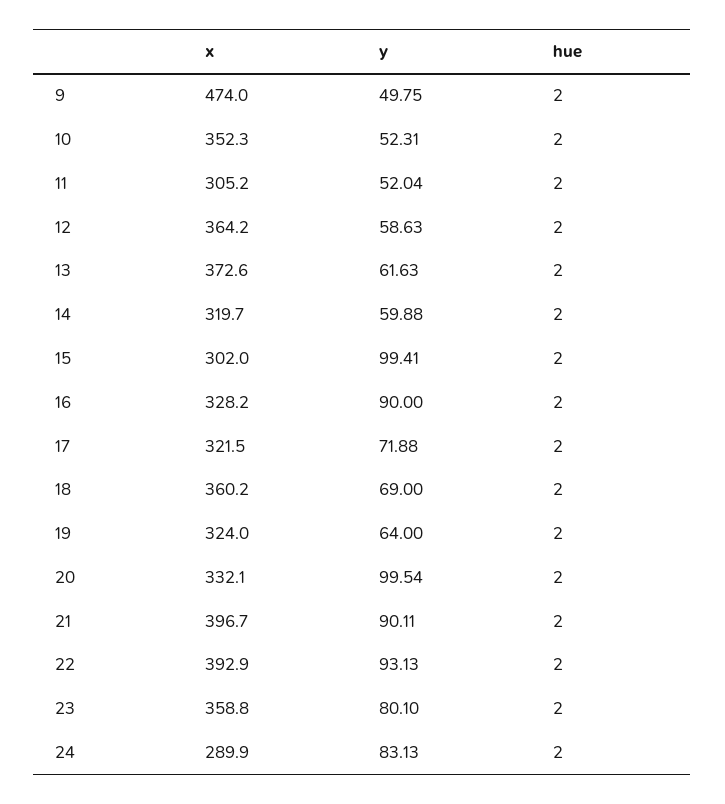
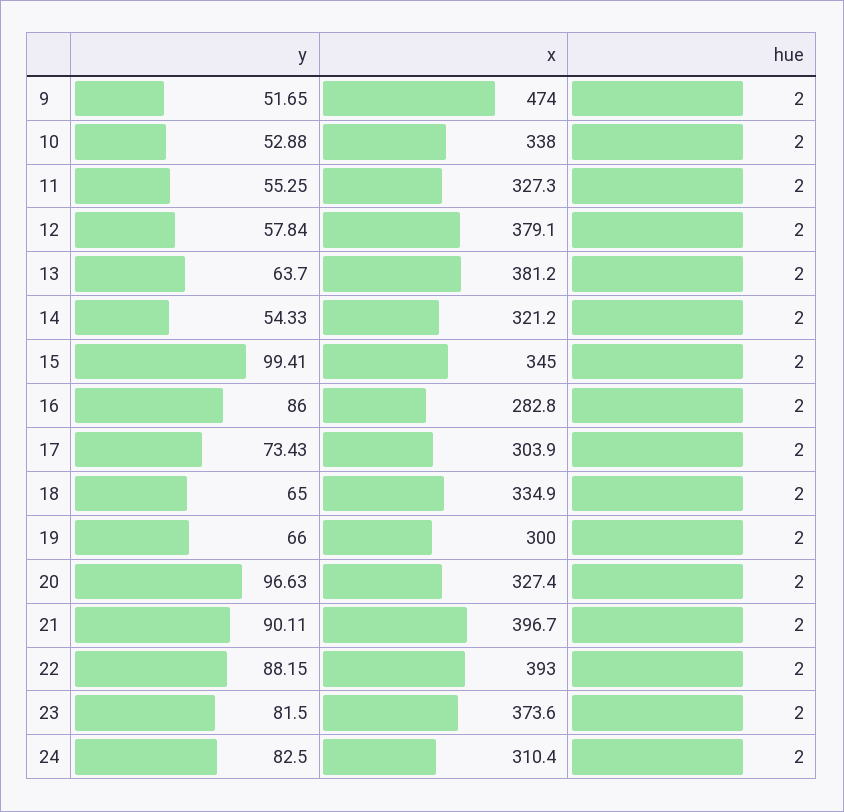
y, 9: 49.75 -> 51.65
x, 10: 352.3 -> 338
y, 10: 52.31 -> 52.88
x, 11: 305.2 -> 327.3
y, 11: 52.04 -> 55.25
x, 12: 364.2 -> 379.1
y, 12: 58.63 -> 57.84
x, 13: 372.6 -> 381.2
y, 13: 61.63 -> 63.7
x, 14: 319.7 -> 321.2
y, 14: 59.88 -> 54.33
x, 15: 302 -> 345
x, 16: 328.2 -> 282.8
y, 16: 90 -> 86
x, 17: 321.5 -> 303.9
y, 17: 71.88 -> 73.43
x, 18: 360.2 -> 334.9
y, 18: 69 -> 65
x, 19: 324 -> 300
y, 19: 64 -> 66
x, 20: 332.1 -> 327.4
y, 20: 99.54 -> 96.63
x, 22: 392.9 -> 393
y, 22: 93.13 -> 88.15
x, 23: 358.8 -> 373.6
y, 23: 80.1 -> 81.5
x, 24: 289.9 -> 310.4
y, 24: 83.13 -> 82.5

